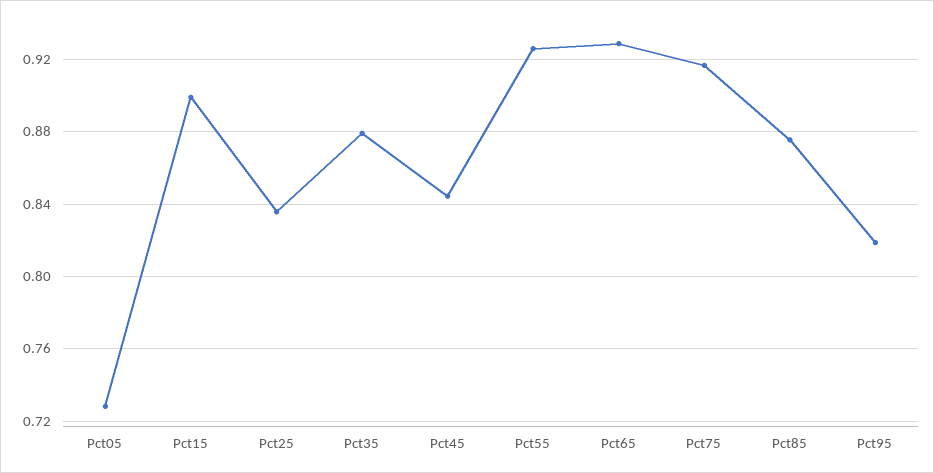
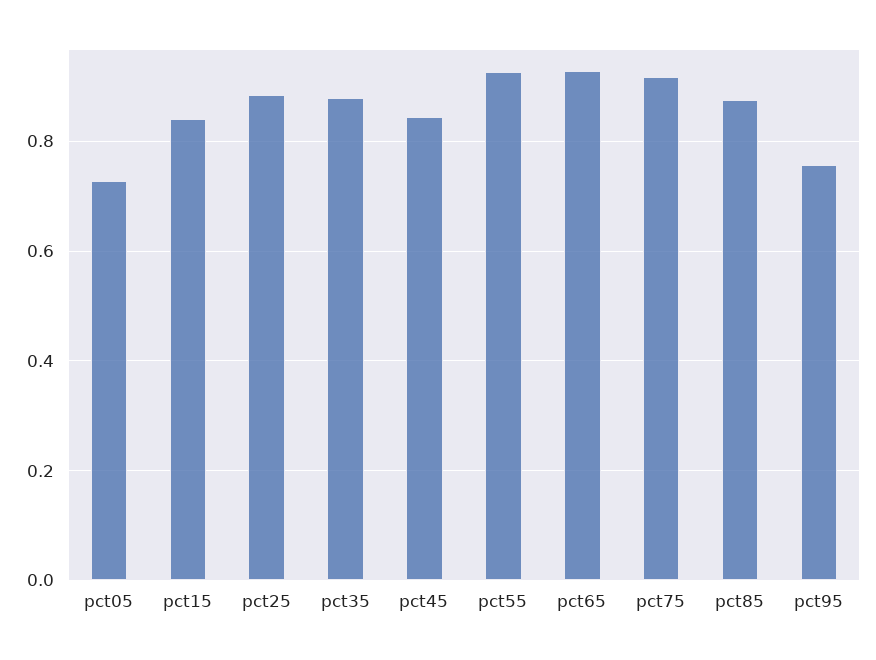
Pct15: 0.9 -> 0.84
Pct25: 0.835 -> 0.88
Pct95: 0.82 -> 0.76

